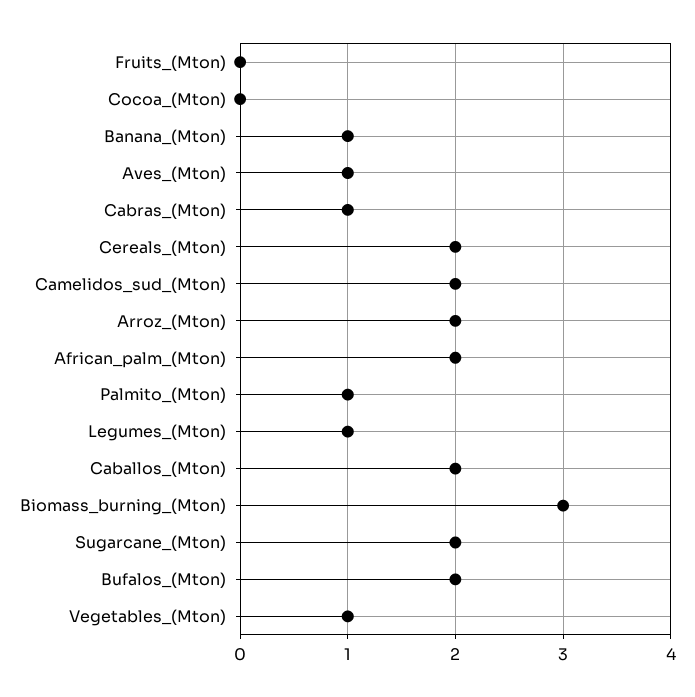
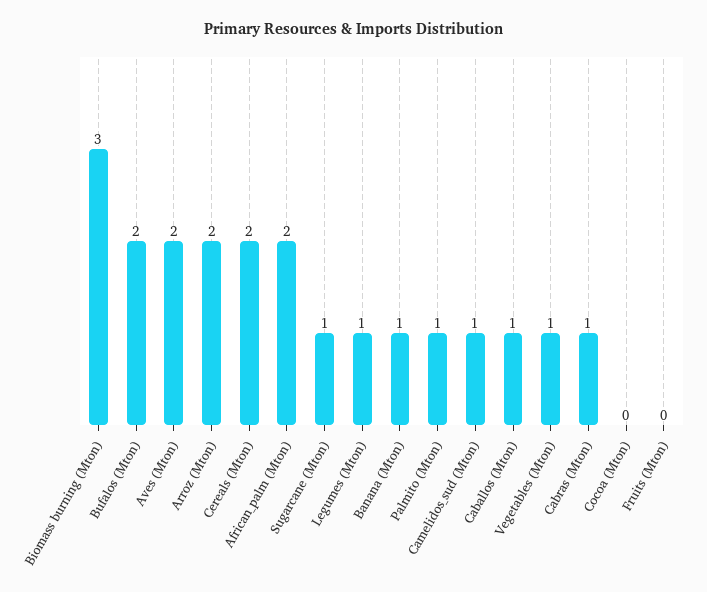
Aves_(Mton): 1 -> 2
Camelidos_sud_(Mton): 2 -> 1
Caballos_(Mton): 2 -> 1
Sugarcane_(Mton): 2 -> 1

